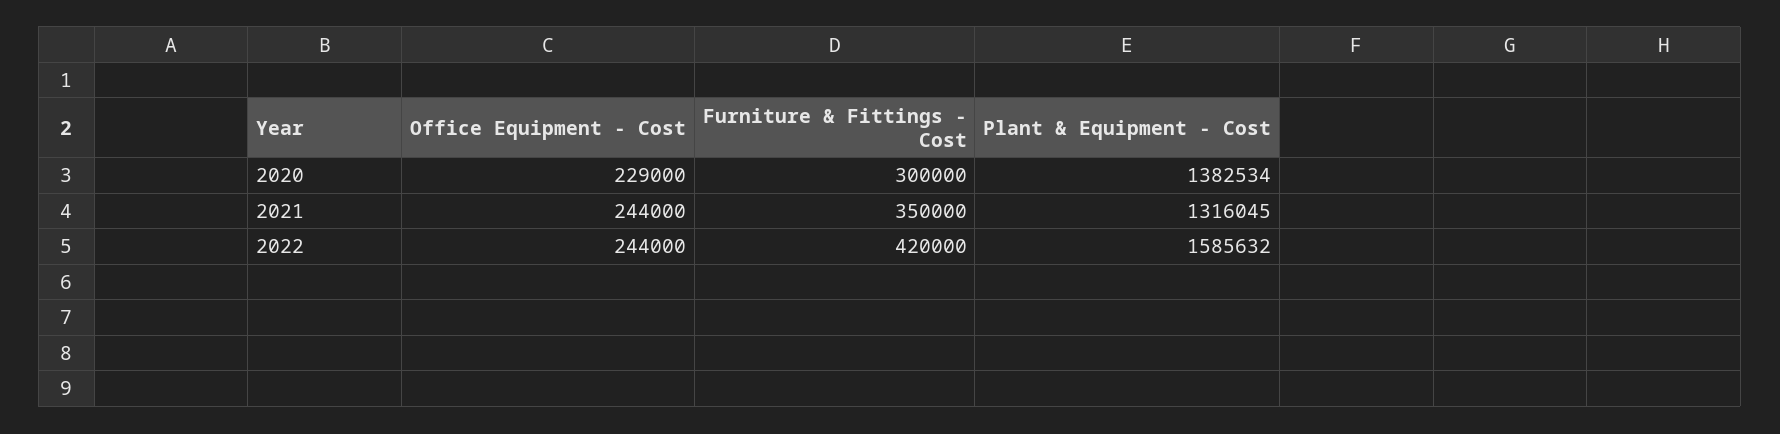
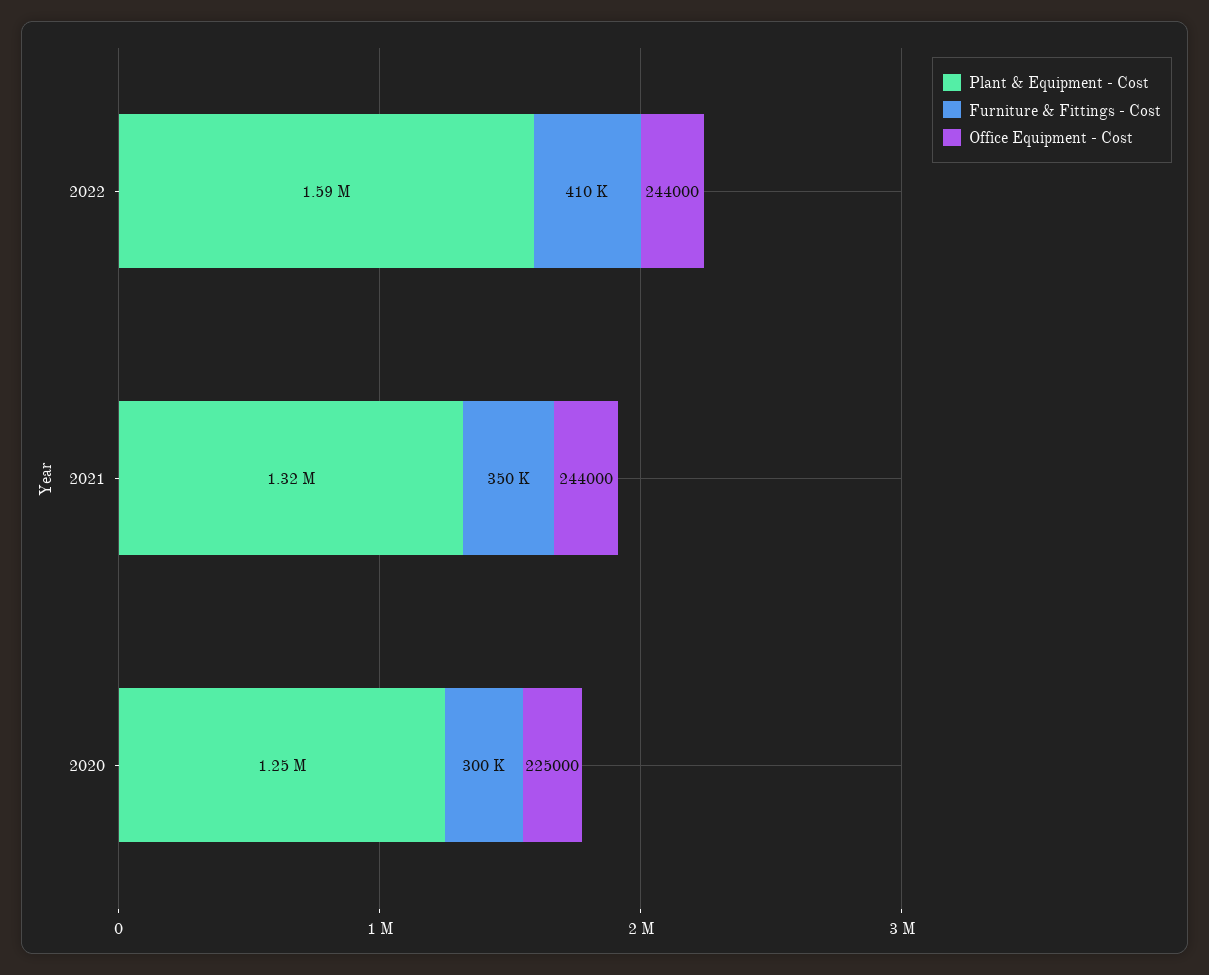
Office Equipment - Cost, 2020: 229000 -> 225000
Plant & Equipment - Cost, 2020: 1382534 -> 1250000
Furniture & Fittings - Cost, 2022: 420000 -> 410000

